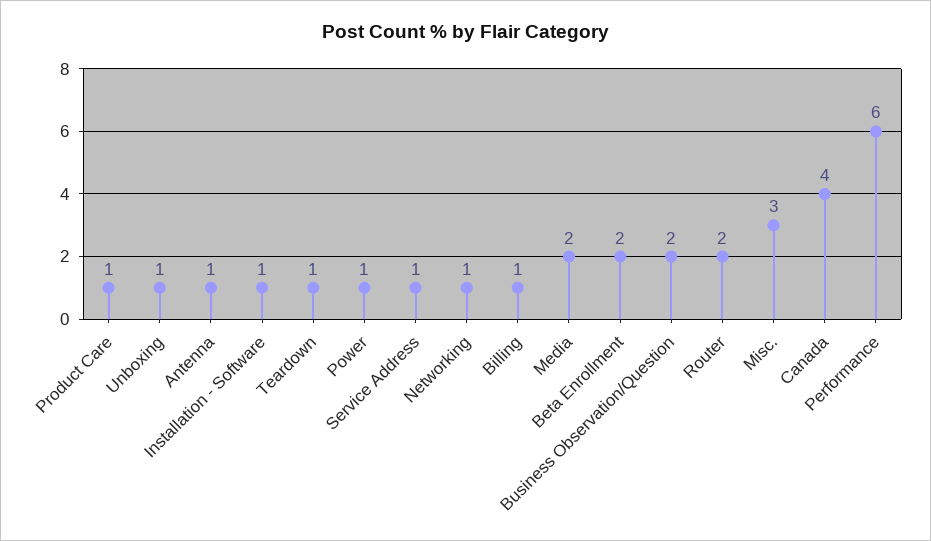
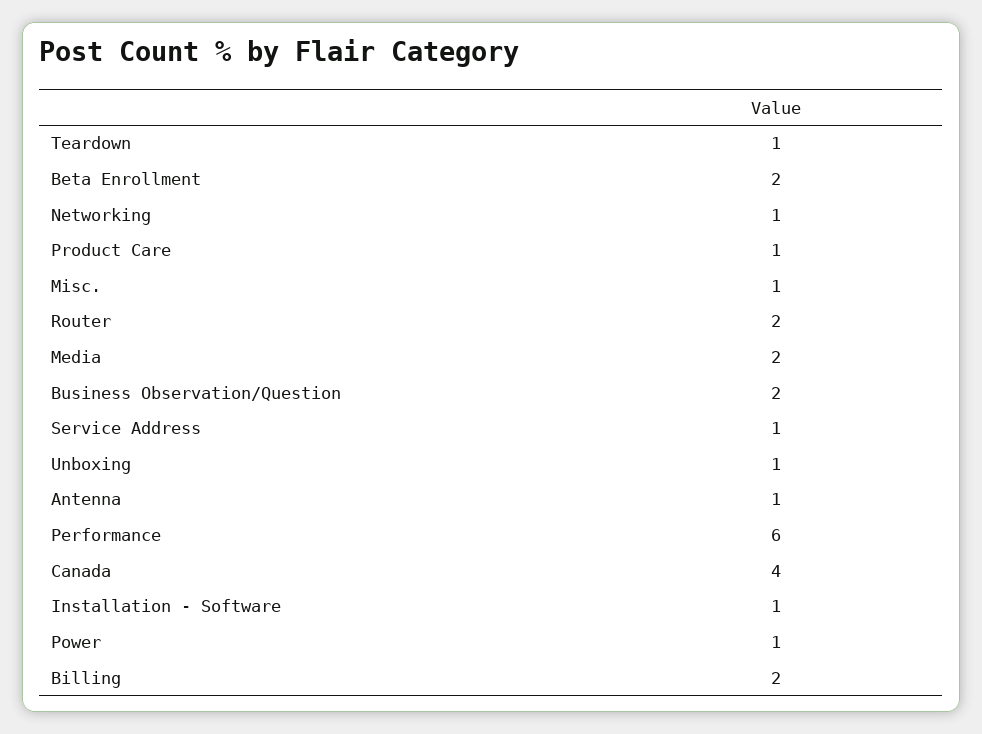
Billing: 1 -> 2
Misc.: 3 -> 1

